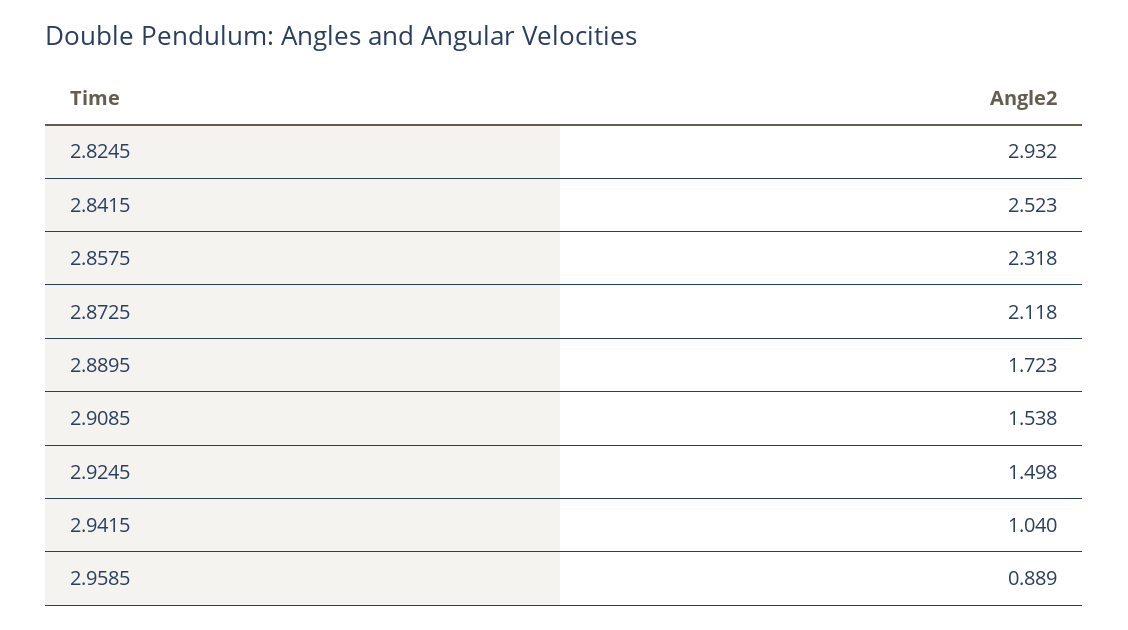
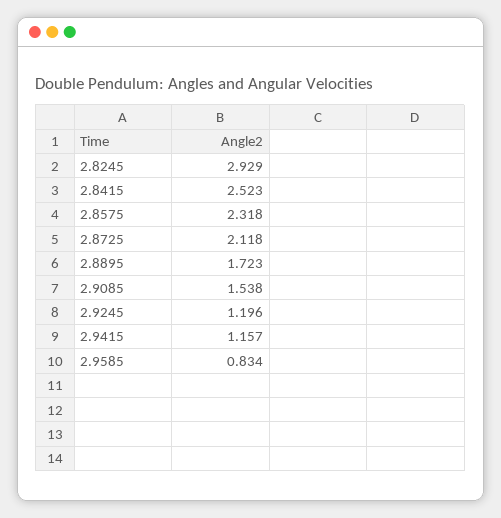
2.8245: 2.932 -> 2.929
2.9245: 1.498 -> 1.196
2.9415: 1.04 -> 1.157
2.9585: 0.889 -> 0.834

